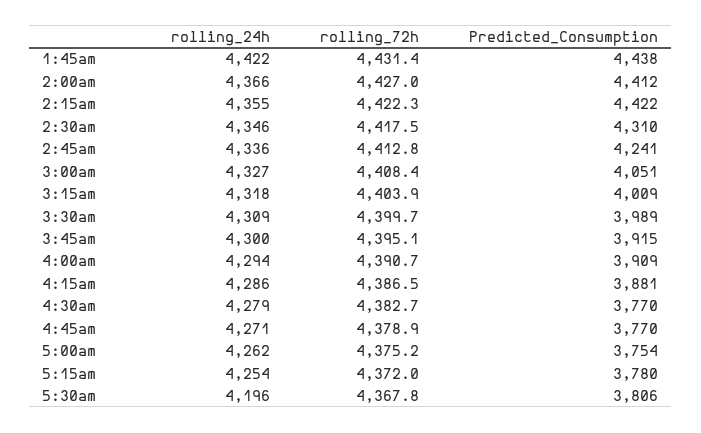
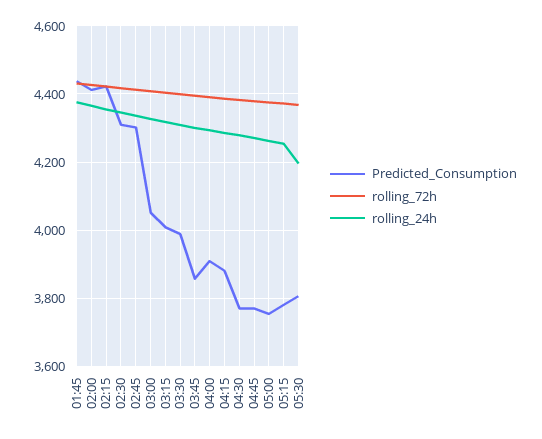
rolling_24h, 1:45am: 4422 -> 4380
Predicted_Consumption, 2:45am: 4241 -> 4300
Predicted_Consumption, 3:45am: 3915 -> 3860

